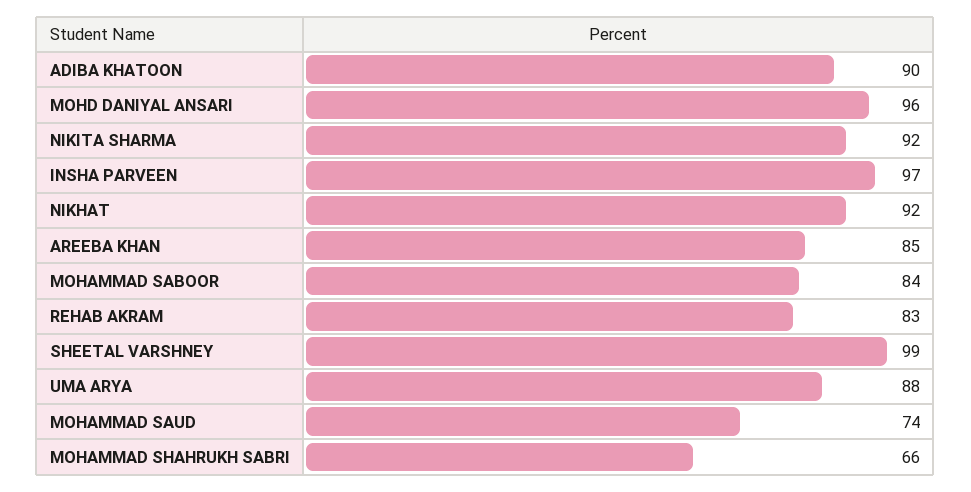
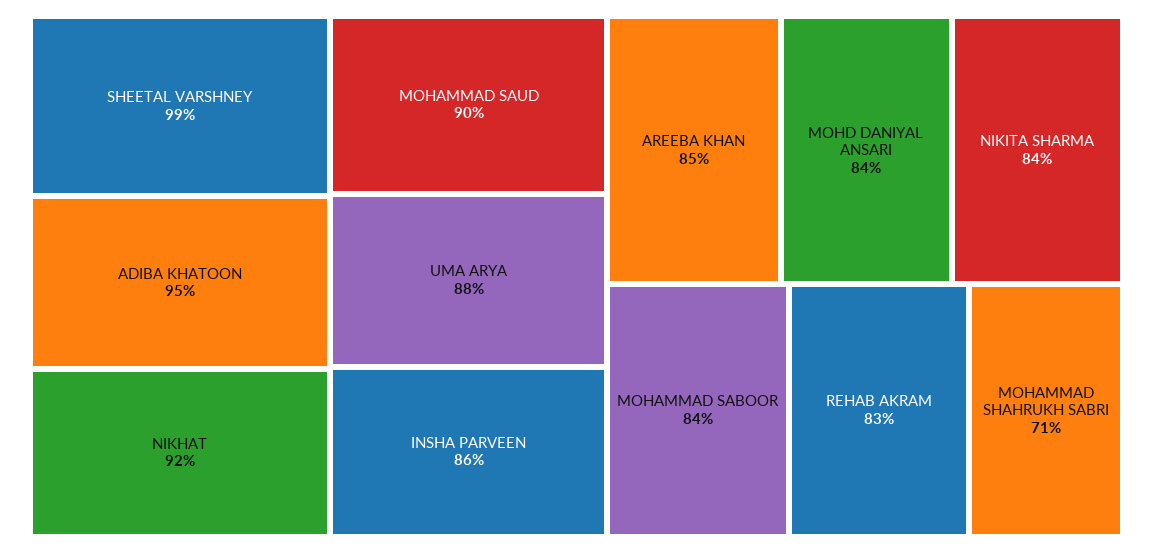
ADIBA KHATOON: 90 -> 95
MOHD DANIYAL ANSARI: 96 -> 84
NIKITA SHARMA: 92 -> 84
INSHA PARVEEN: 97 -> 86
MOHAMMAD SAUD: 74 -> 90
MOHAMMAD SHAHRUKH SABRI: 66 -> 71

